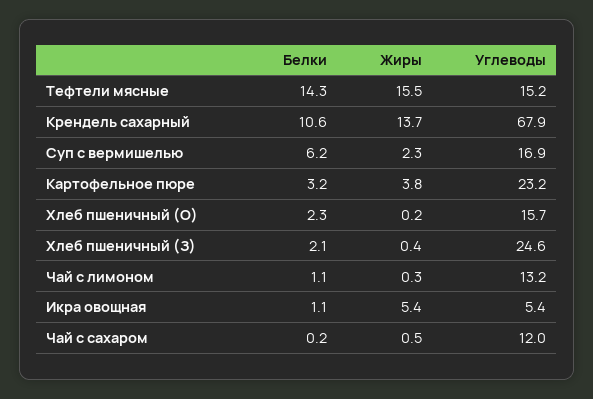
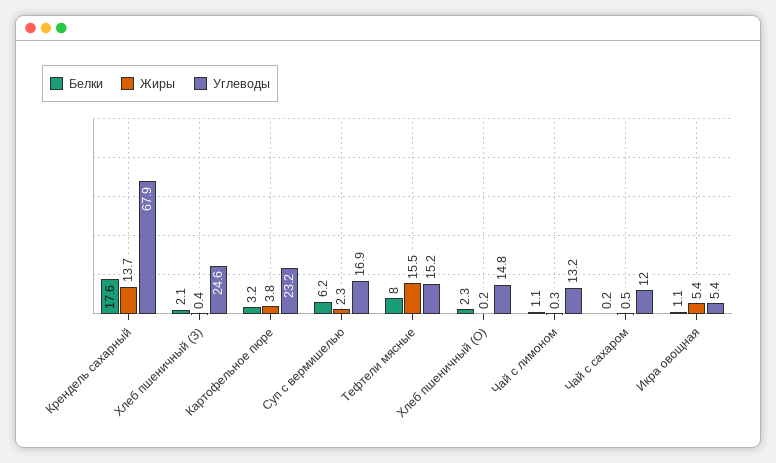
Белки, Тефтели мясные: 14.3 -> 8
Белки, Крендель сахарный: 10.6 -> 17.6
Углеводы, Хлеб пшеничный (О): 15.7 -> 14.8

